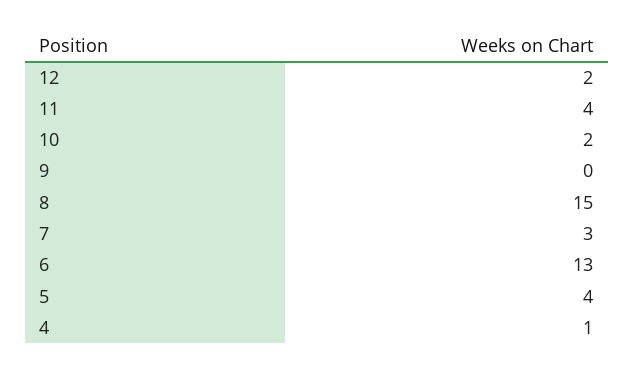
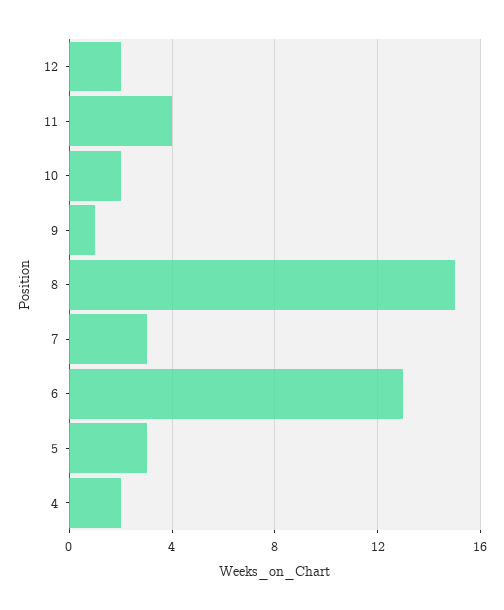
9: 0 -> 1
5: 4 -> 3
4: 1 -> 2

